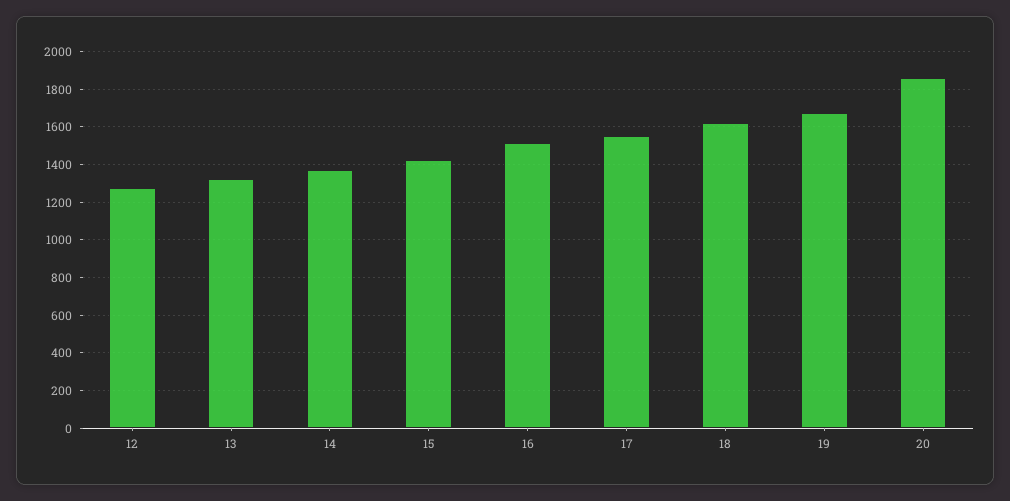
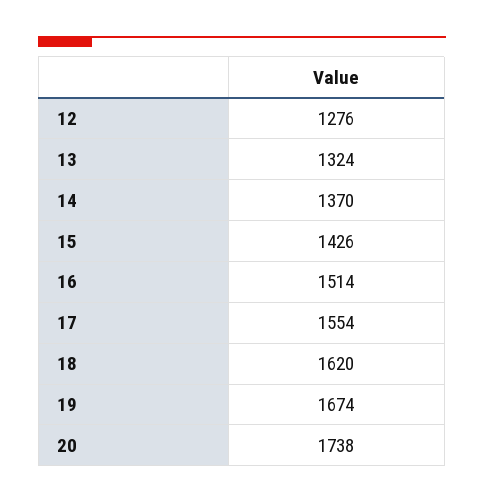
20: 1850 -> 1738

